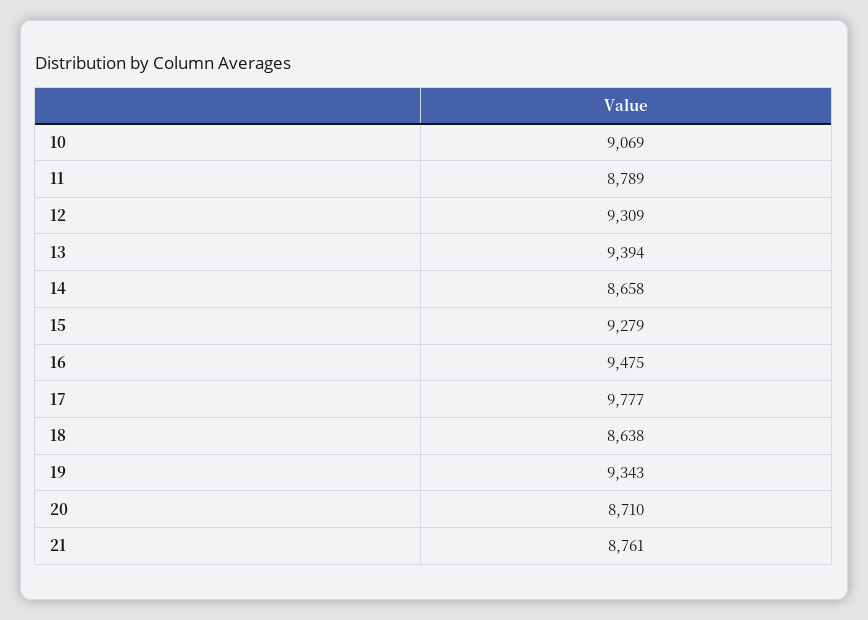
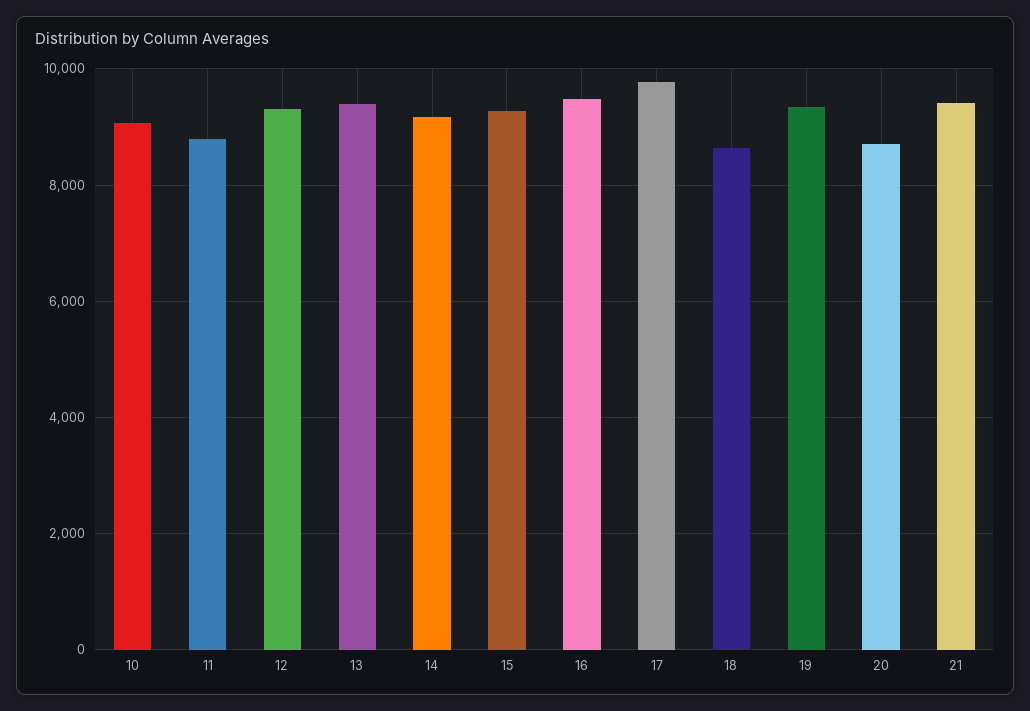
14: 8658 -> 9200
21: 8761 -> 9400

